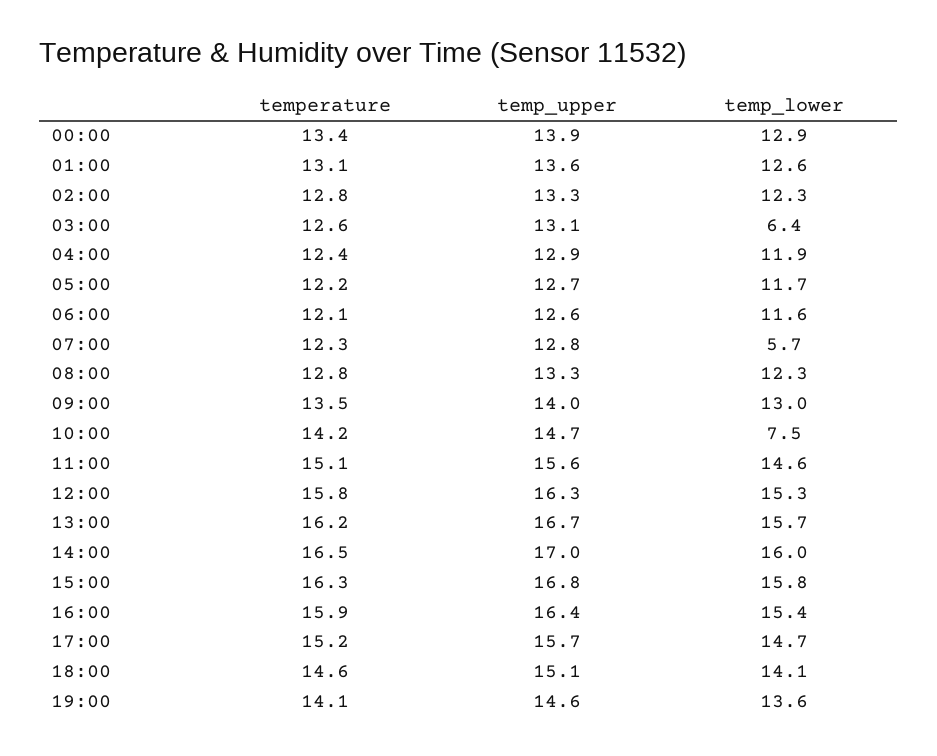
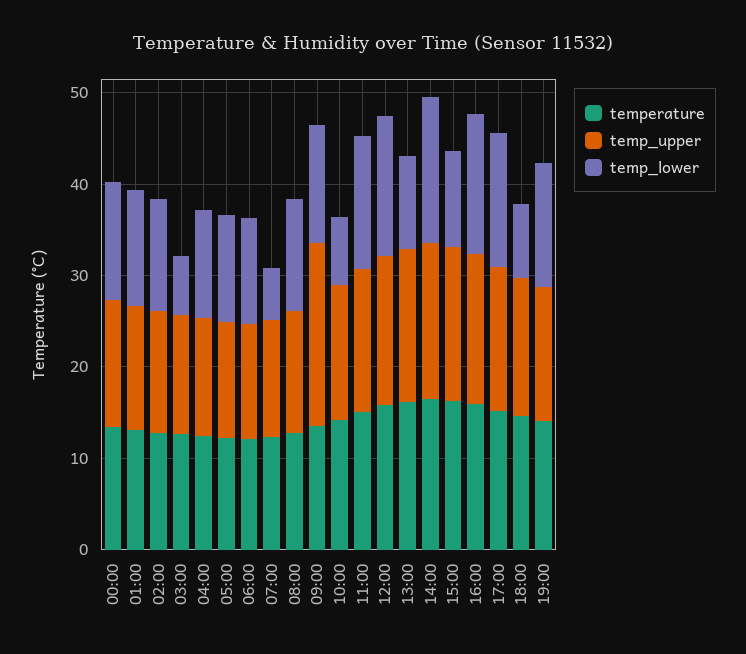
temp_upper, 09:00: 14 -> 20
temp_lower, 13:00: 15.7 -> 10
temp_lower, 15:00: 15.8 -> 10
temp_lower, 18:00: 14.1 -> 8

